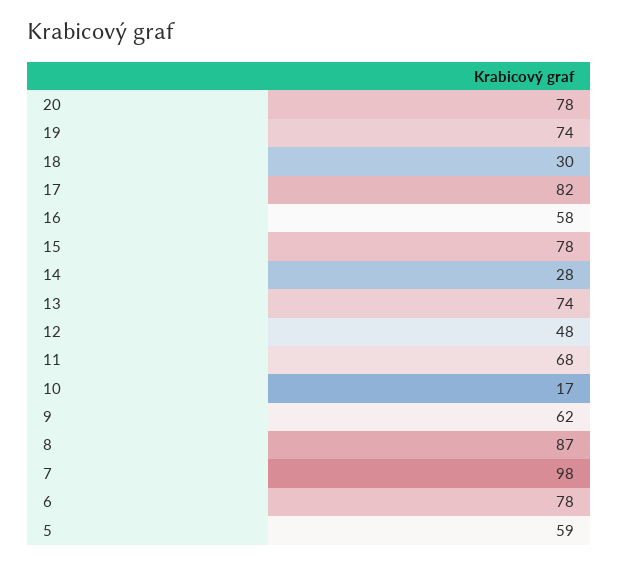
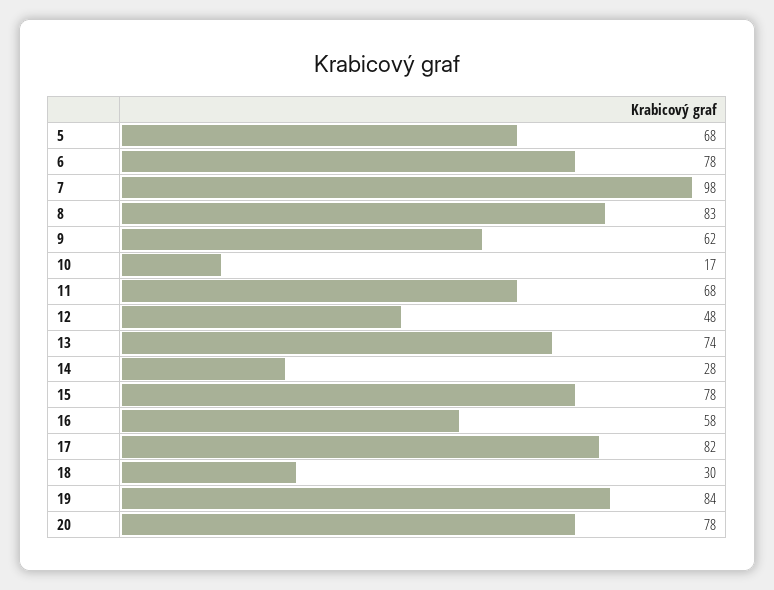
19: 74 -> 84
8: 87 -> 83
5: 59 -> 68

